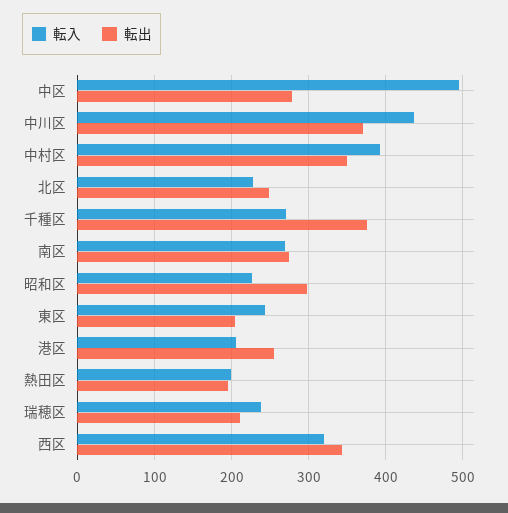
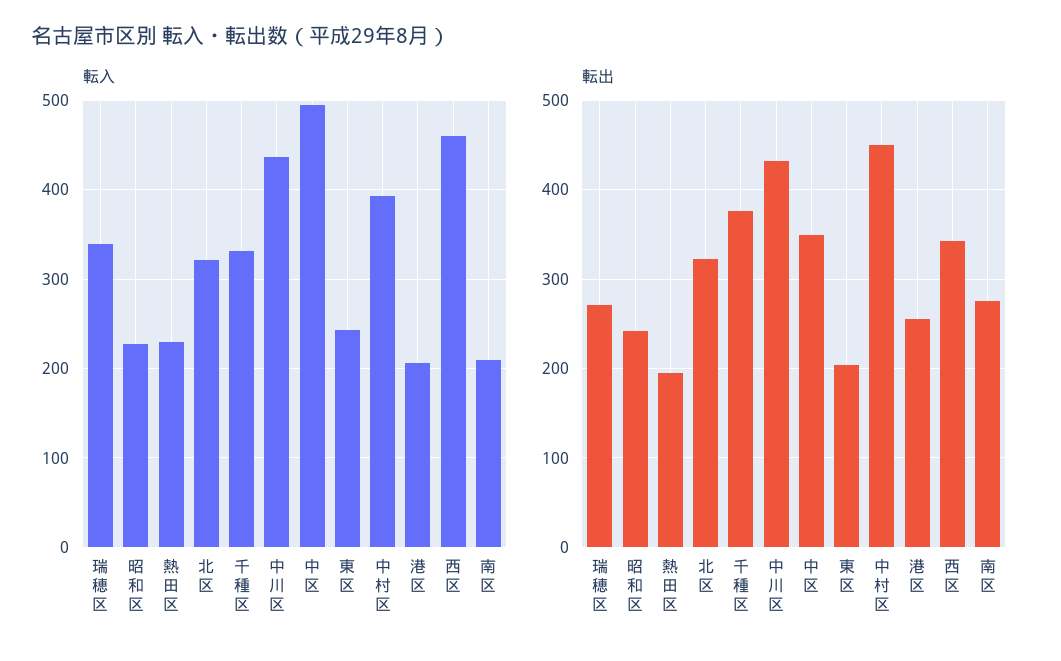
転出, 中区: 280 -> 350
転出, 中川区: 370 -> 430
転出, 中村区: 350 -> 450
転入, 北区: 230 -> 320
転出, 北区: 250 -> 320
転入, 千種区: 270 -> 330
転入, 南区: 270 -> 210
転出, 昭和区: 300 -> 240
転入, 熱田区: 200 -> 230
転入, 瑞穂区: 240 -> 340
転出, 瑞穂区: 210 -> 270
転入, 西区: 320 -> 460

